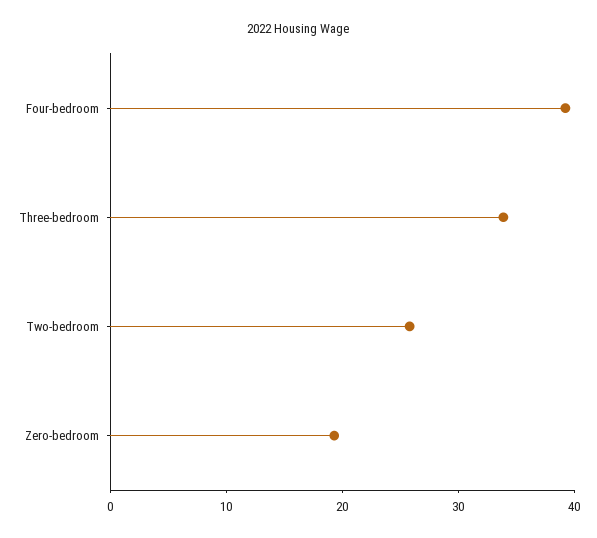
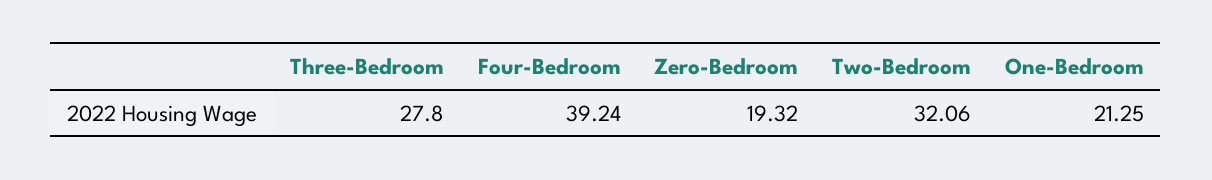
Three-bedroom: 34 -> 27.8
Two-bedroom: 26 -> 32.06
One-Bedroom: none -> 21.25

